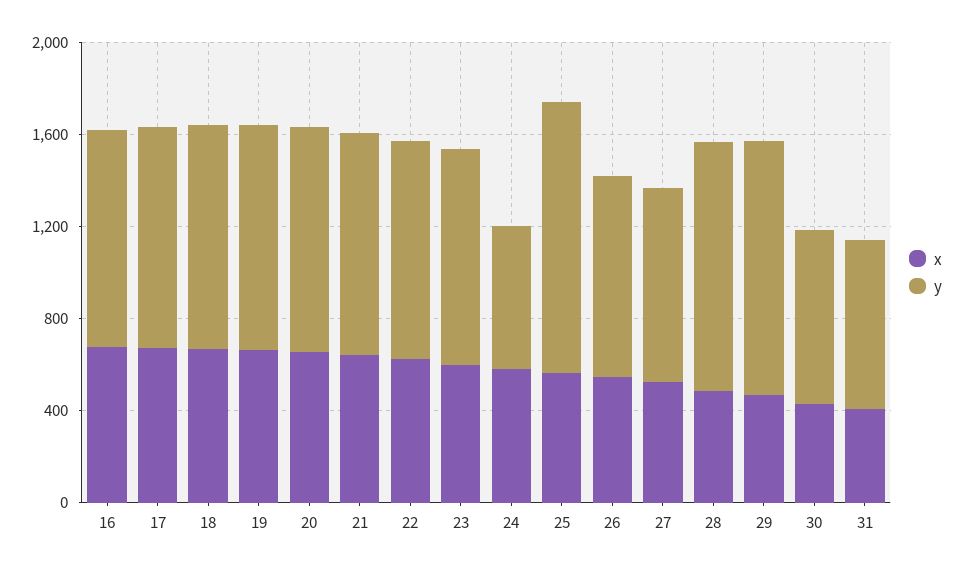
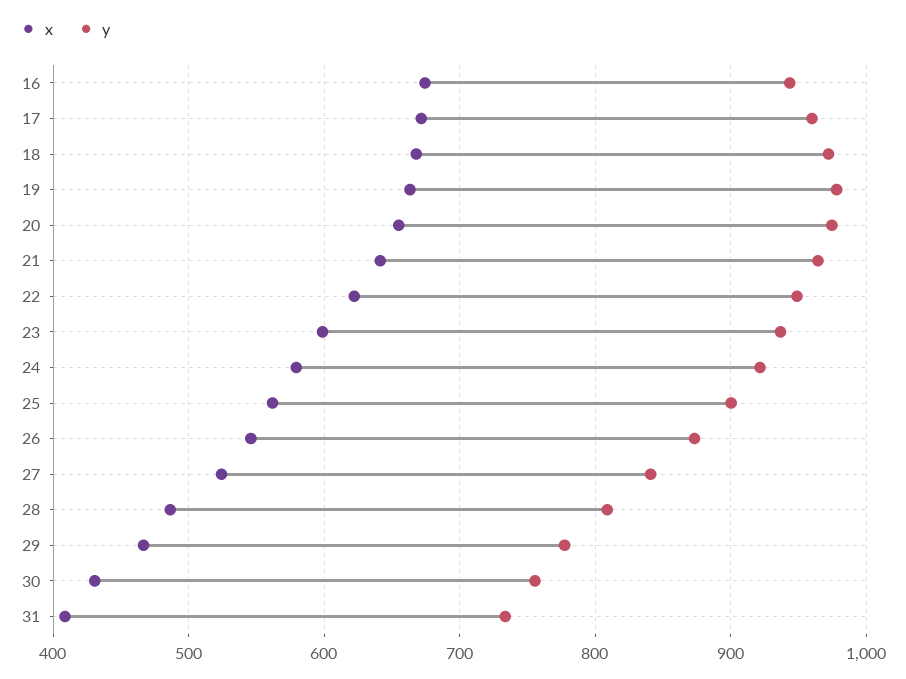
y, 24: 600 -> 920
y, 25: 1200 -> 900
y, 28: 1100 -> 810
y, 29: 1100 -> 780

